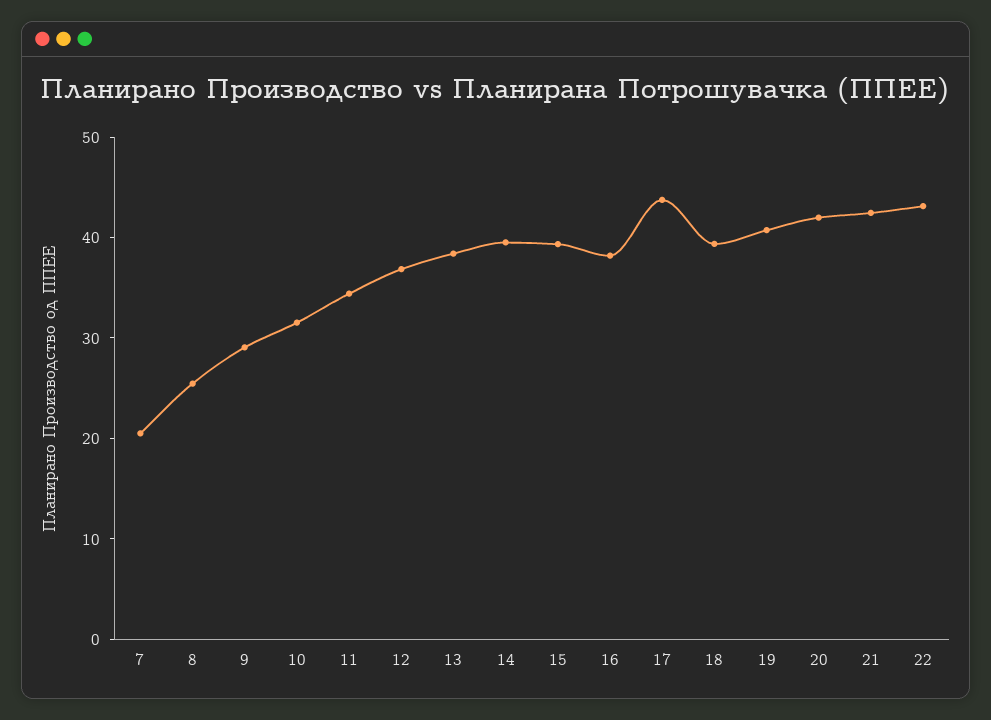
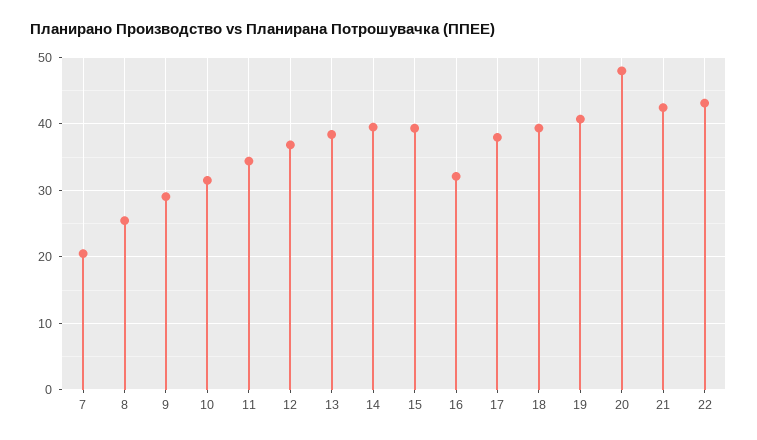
16: 38 -> 32
17: 44 -> 38
20: 42 -> 48

